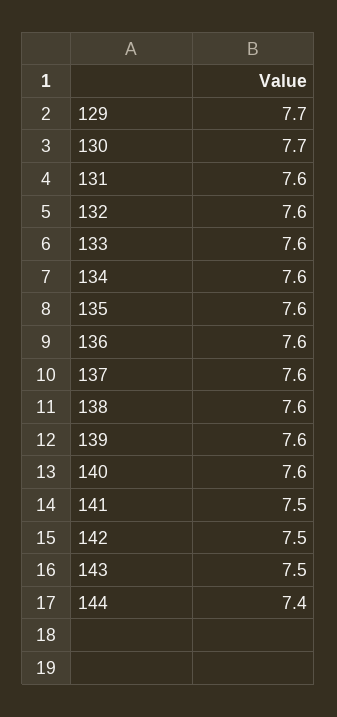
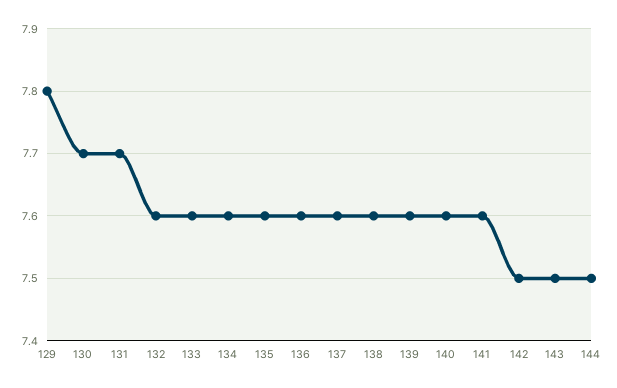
129: 7.7 -> 7.8
131: 7.6 -> 7.7
141: 7.5 -> 7.6
144: 7.4 -> 7.5

